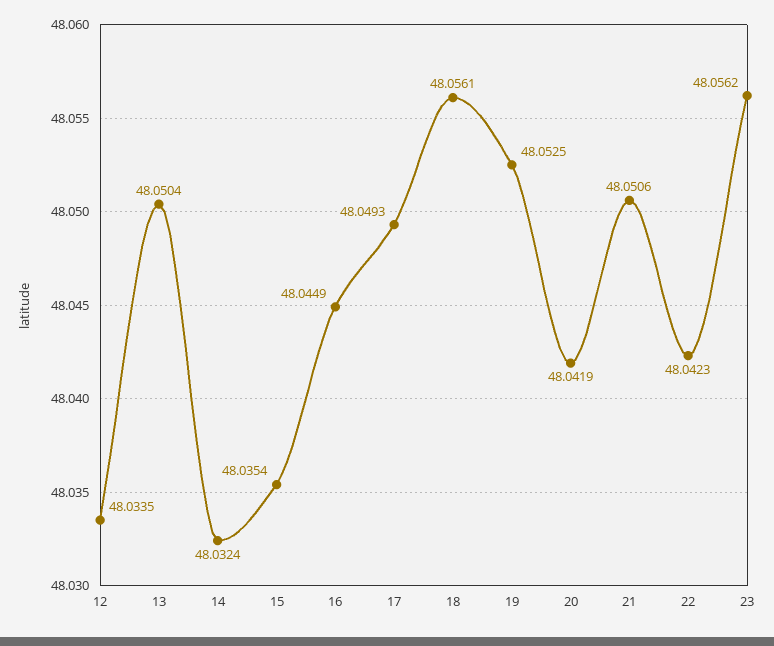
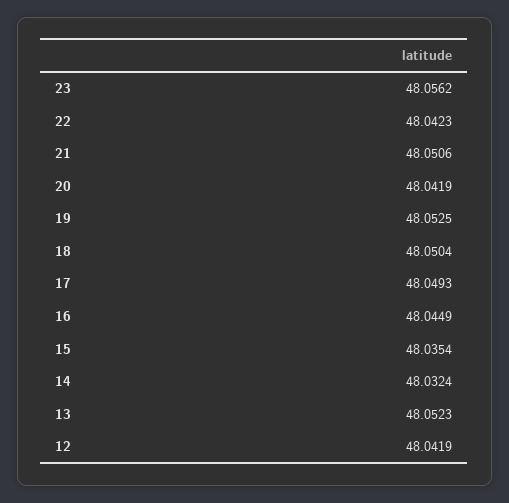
12: 48.0335 -> 48.0419
13: 48.0504 -> 48.0523
18: 48.0561 -> 48.0504

